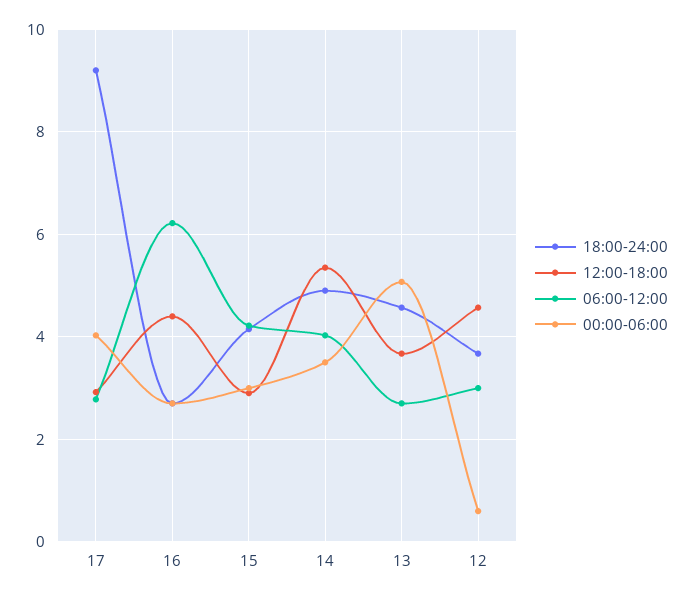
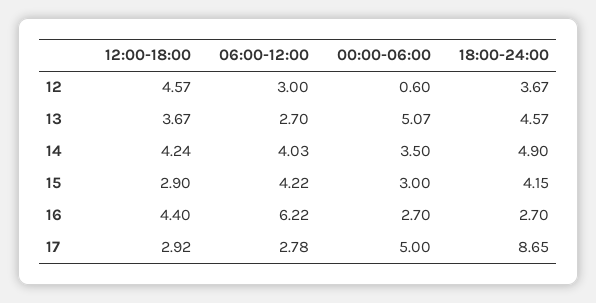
18:00-24:00, 17: 9.2 -> 8.65
00:00-06:00, 17: 4 -> 5
12:00-18:00, 14: 5.4 -> 4.24

